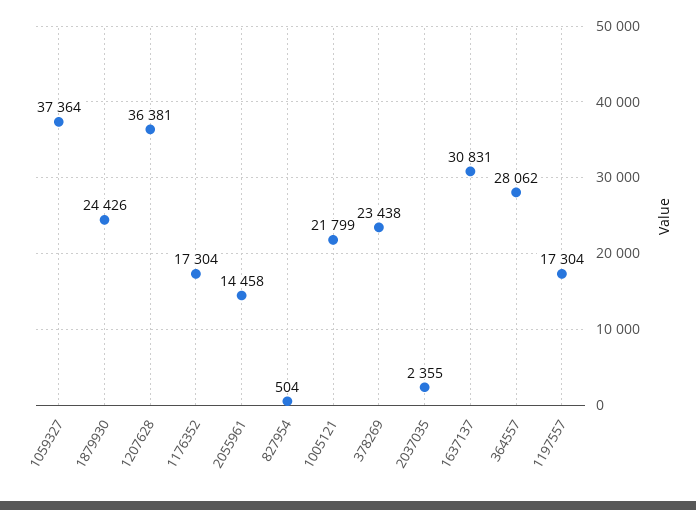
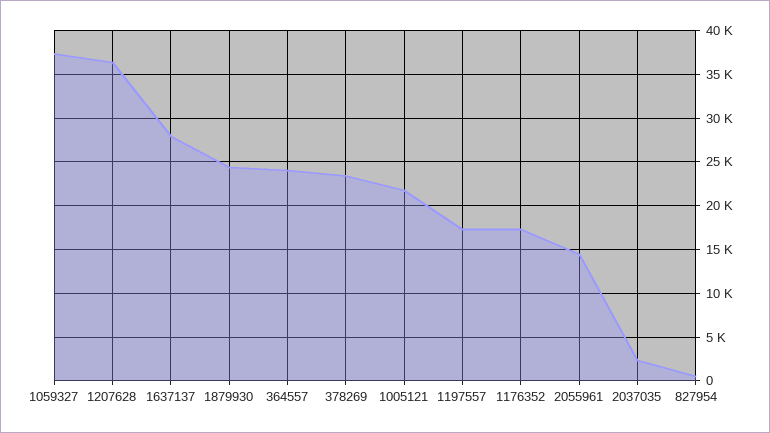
1637137: 30831 -> 28000
364557: 28062 -> 24000

